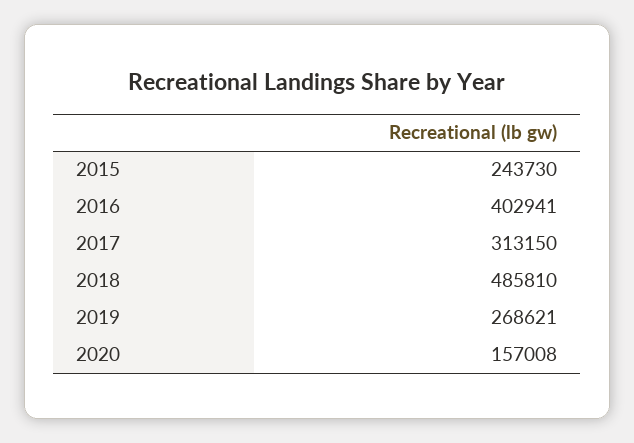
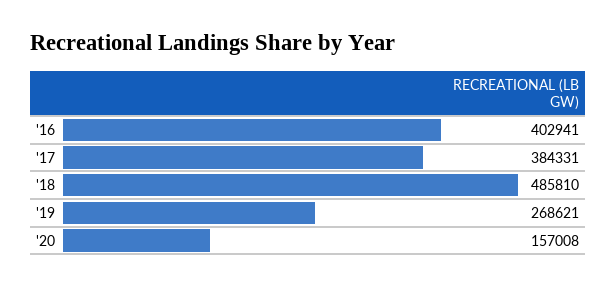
2015: 243730 -> none
2017: 313150 -> 384331

